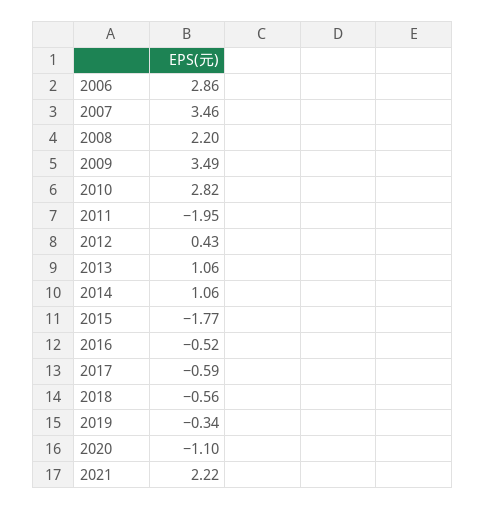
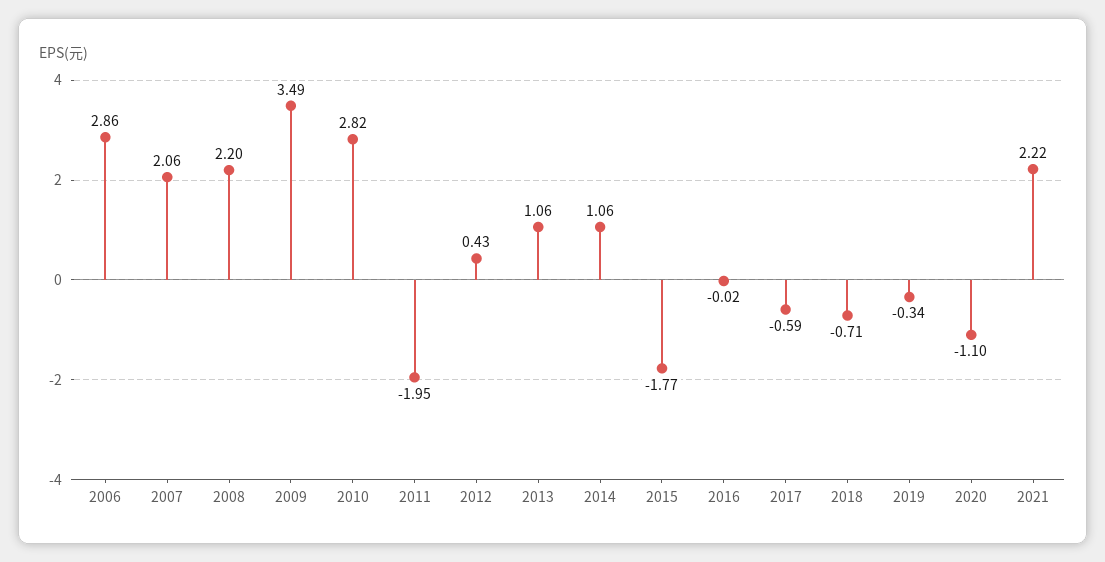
2007: 3.46 -> 2.06
2016: -0.52 -> -0.02
2018: -0.56 -> -0.71

